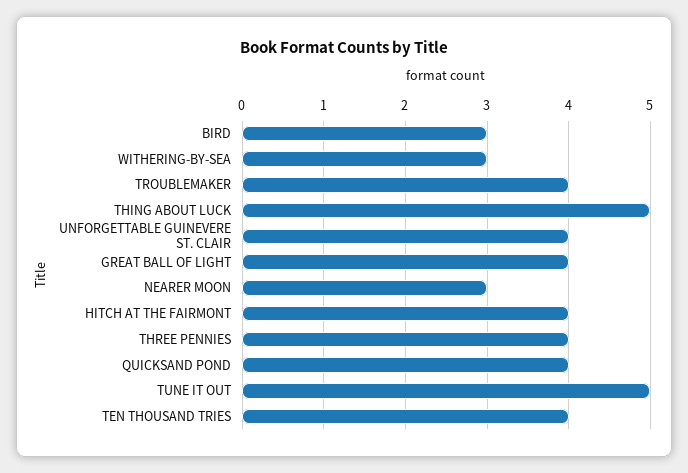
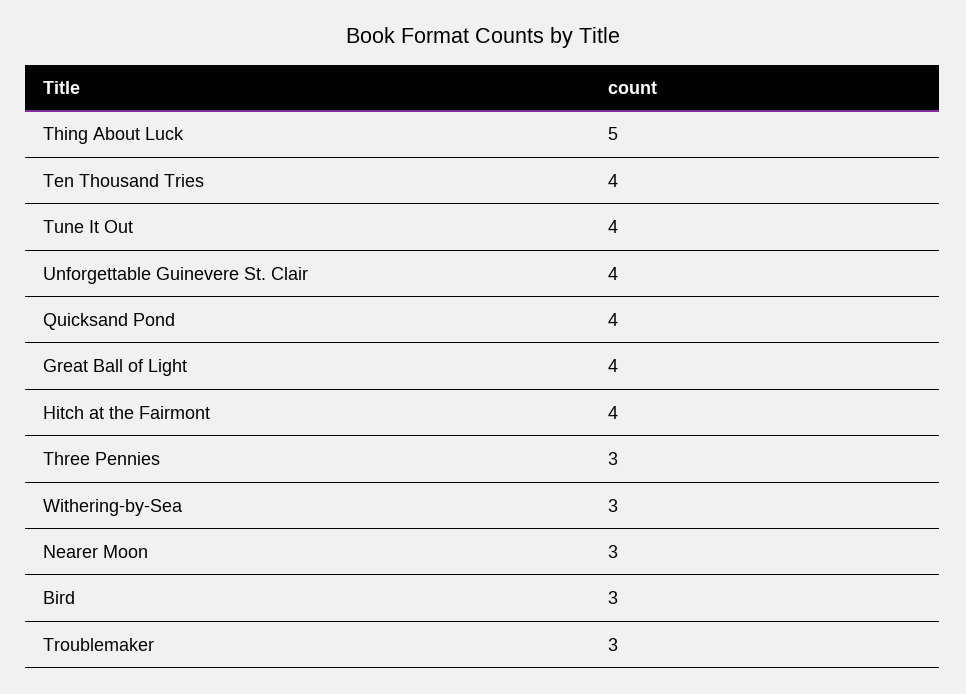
TROUBLEMAKER: 4 -> 3
THREE PENNIES: 4 -> 3
TUNE IT OUT: 5 -> 4

